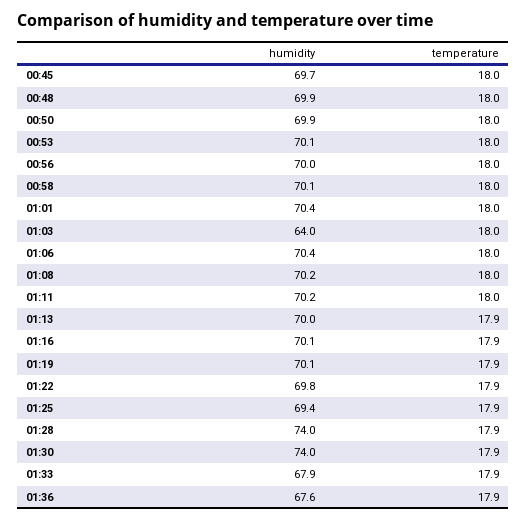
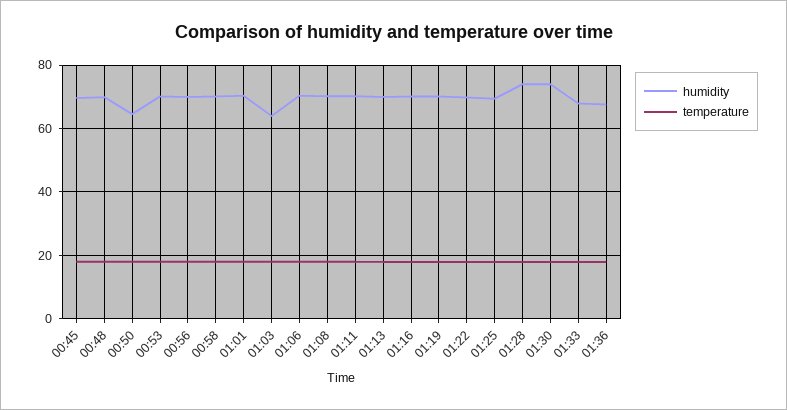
humidity, 00:50: 69.9 -> 64

